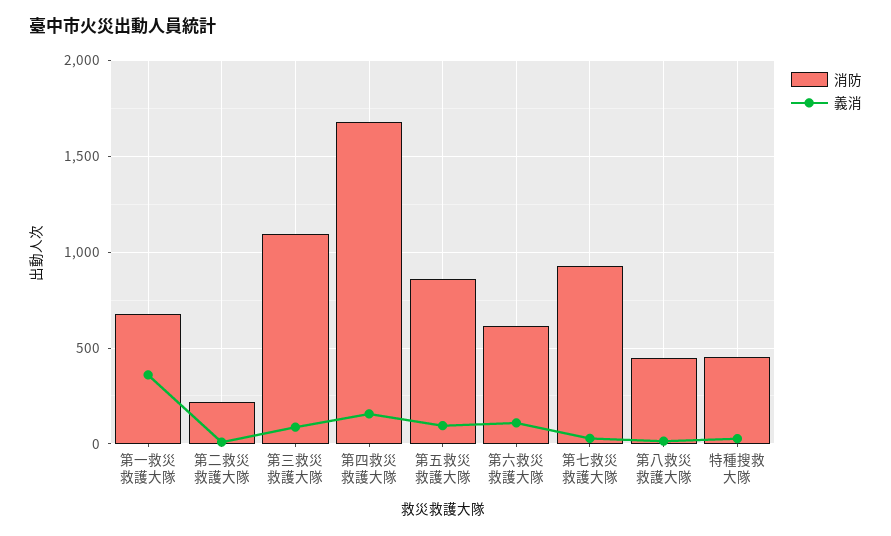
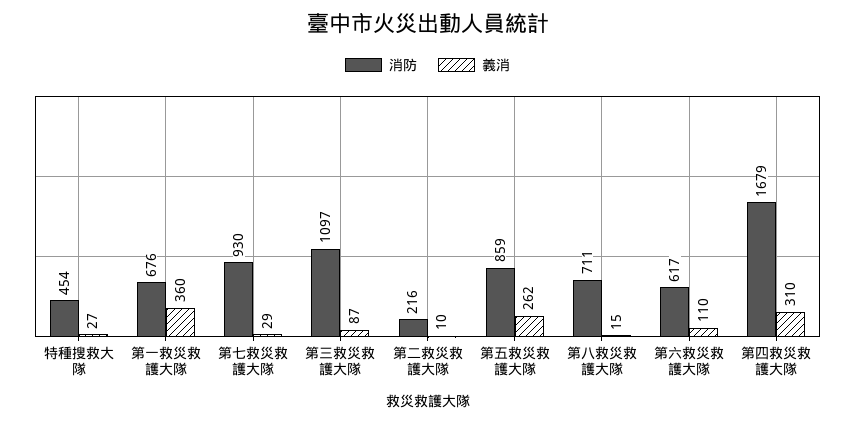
義消, 第四救災救護大隊: 150 -> 310
義消, 第五救災救護大隊: 100 -> 262
消防, 第八救災救護大隊: 450 -> 711

